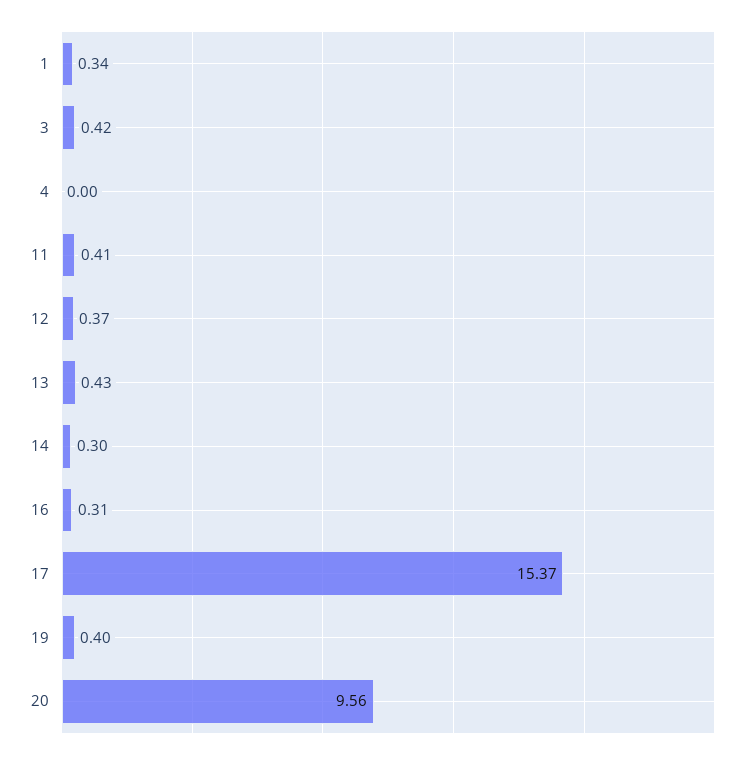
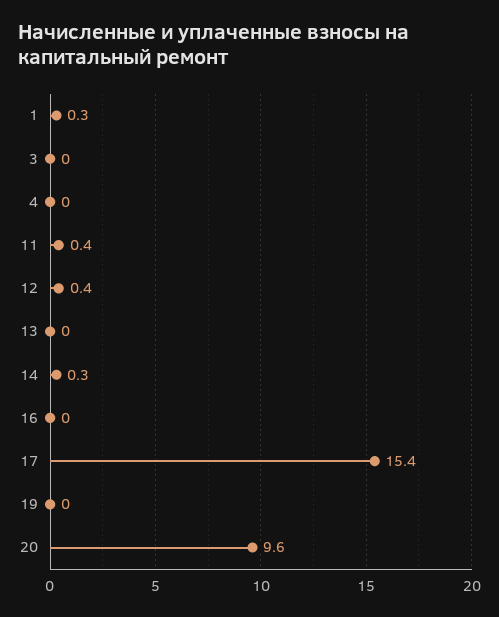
3: 0.42 -> 0
13: 0.43 -> 0
16: 0.31 -> 0
19: 0.4 -> 0

